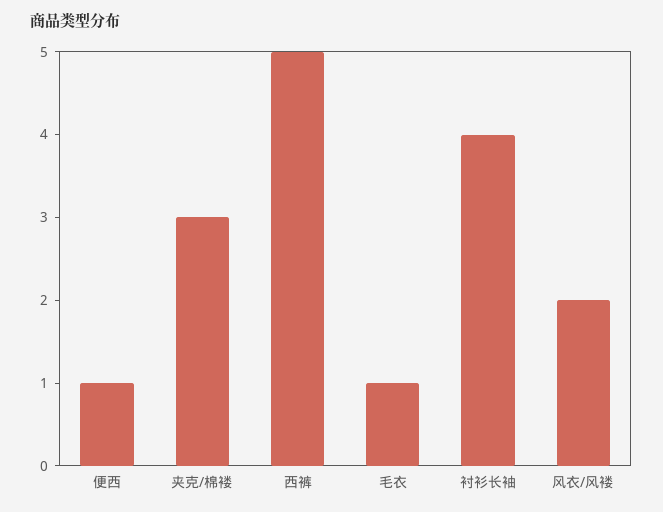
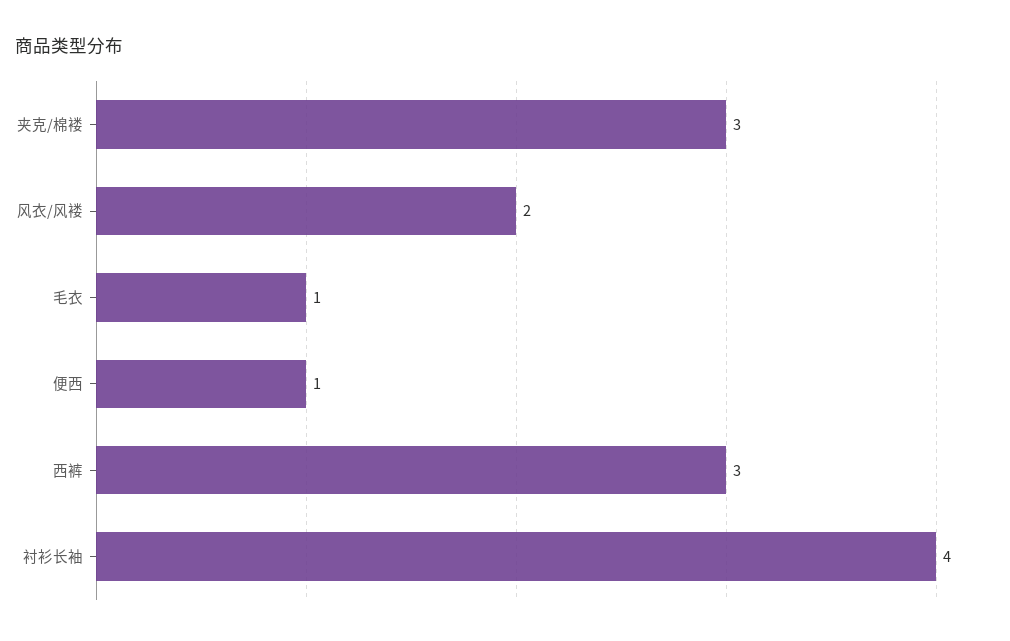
西裤: 5 -> 3

